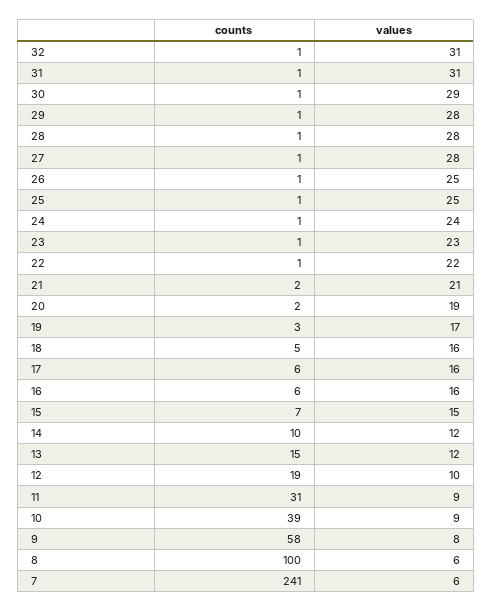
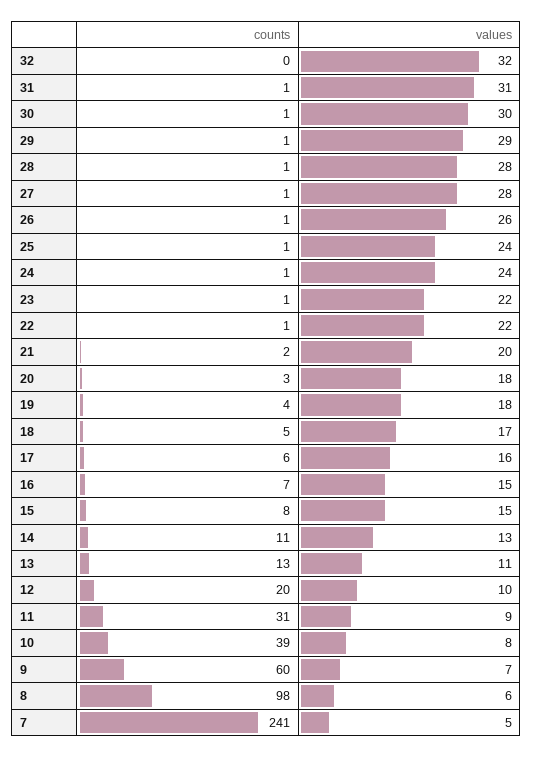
counts, 32: 1 -> 0
values, 32: 31 -> 32
values, 30: 29 -> 30
values, 29: 28 -> 29
values, 26: 25 -> 26
values, 25: 25 -> 24
values, 23: 23 -> 22
values, 21: 21 -> 20
counts, 20: 2 -> 3
values, 20: 19 -> 18
counts, 19: 3 -> 4
values, 19: 17 -> 18
values, 18: 16 -> 17
counts, 16: 6 -> 7
values, 16: 16 -> 15
counts, 15: 7 -> 8
counts, 14: 10 -> 11
values, 14: 12 -> 13
counts, 13: 15 -> 13
values, 13: 12 -> 11
counts, 12: 19 -> 20
values, 10: 9 -> 8
counts, 9: 58 -> 60
values, 9: 8 -> 7
counts, 8: 100 -> 98
values, 7: 6 -> 5

